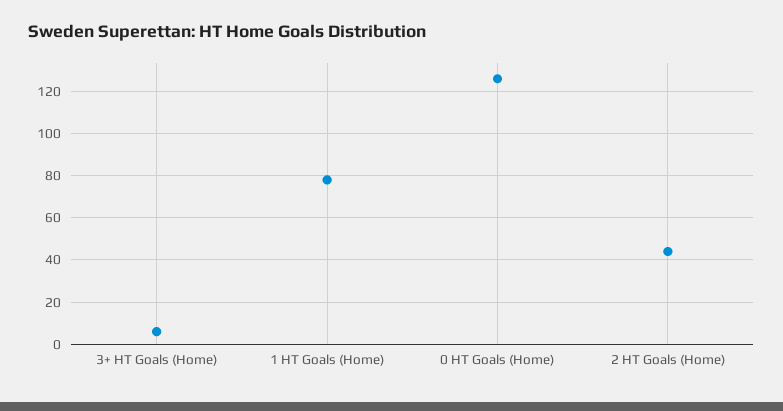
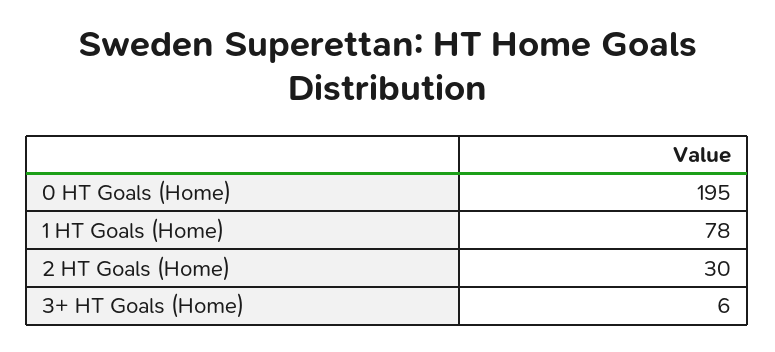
0 HT Goals (Home): 125 -> 195
2 HT Goals (Home): 45 -> 30

